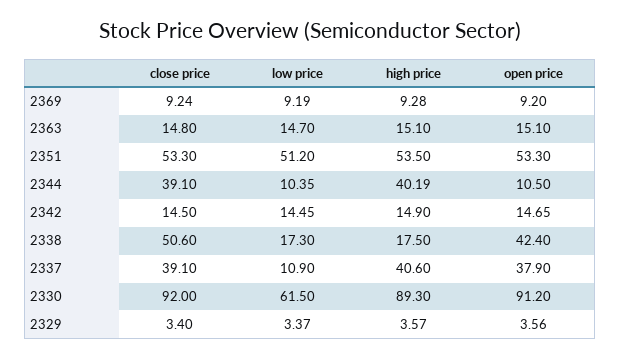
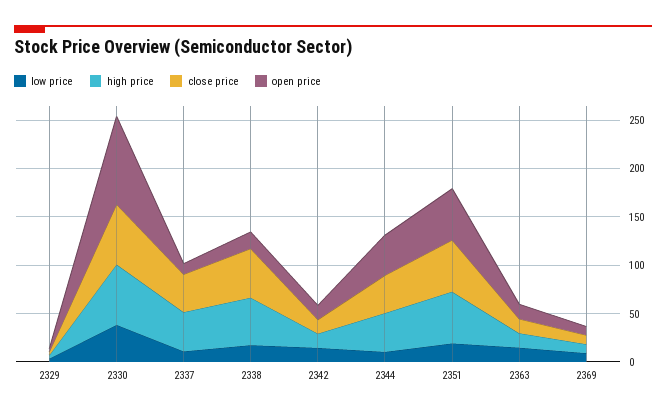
low price, 2351: 51.2 -> 20
open price, 2344: 10.5 -> 40
high price, 2338: 17.5 -> 50
open price, 2338: 42.4 -> 20
open price, 2337: 37.9 -> 10
close price, 2330: 92 -> 60
low price, 2330: 61.5 -> 40
high price, 2330: 89.3 -> 60

